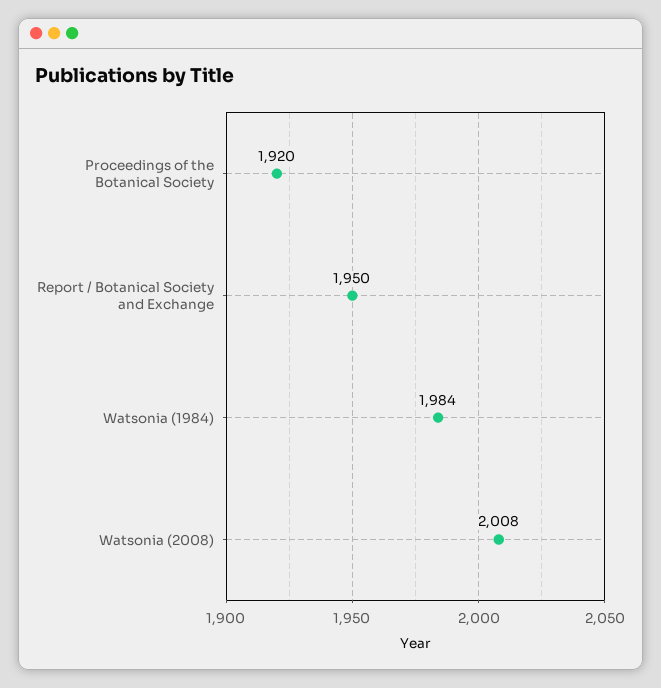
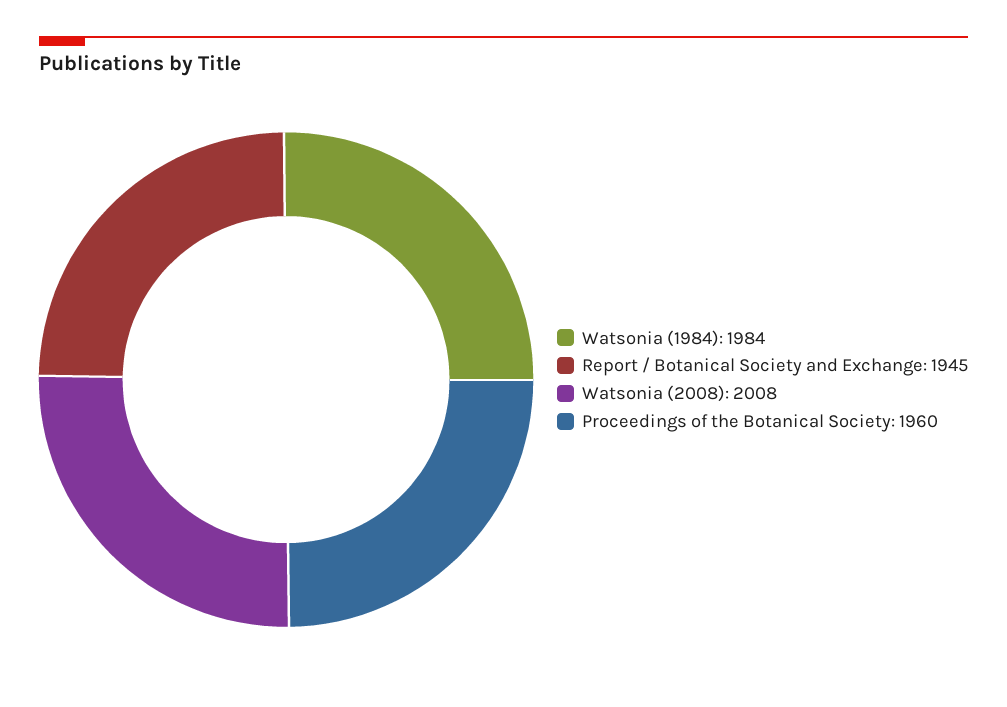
Proceedings of the Botanical Society: 1920 -> 1960
Report / Botanical Society and Exchange: 1950 -> 1945

